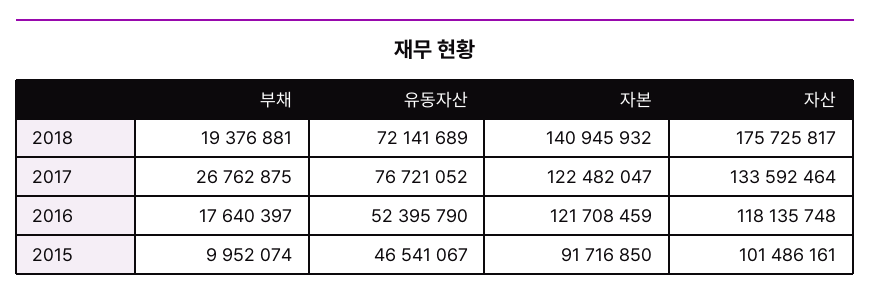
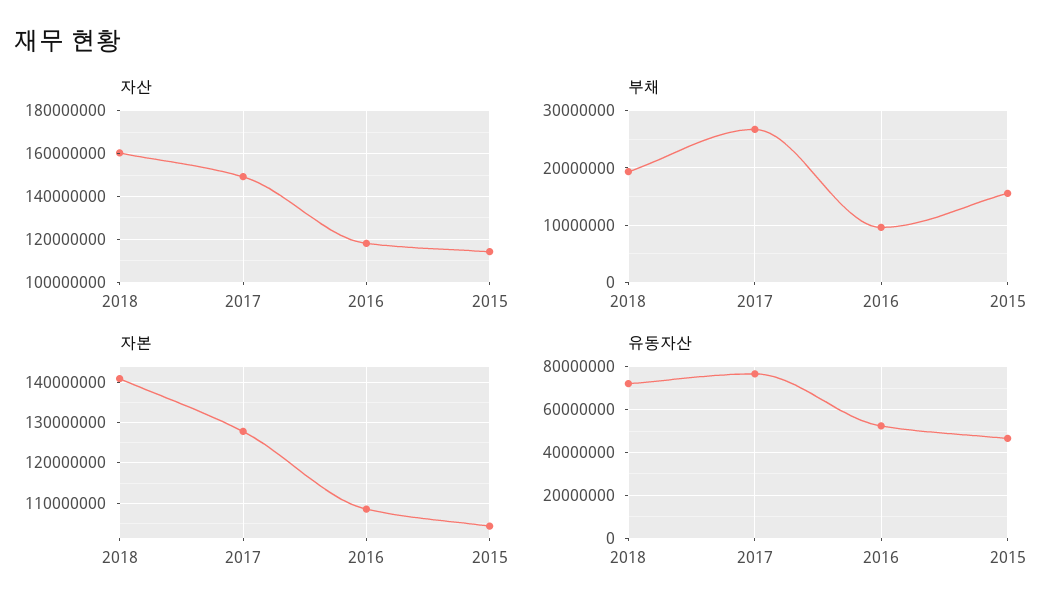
자산, 2018: 175725817 -> 160000000
자본, 2017: 122482047 -> 128000000
자산, 2017: 133592464 -> 150000000
부채, 2016: 17640397 -> 10000000
자본, 2016: 121708459 -> 108000000
부채, 2015: 9952074 -> 16000000
자본, 2015: 91716850 -> 104000000
자산, 2015: 101486161 -> 115000000

